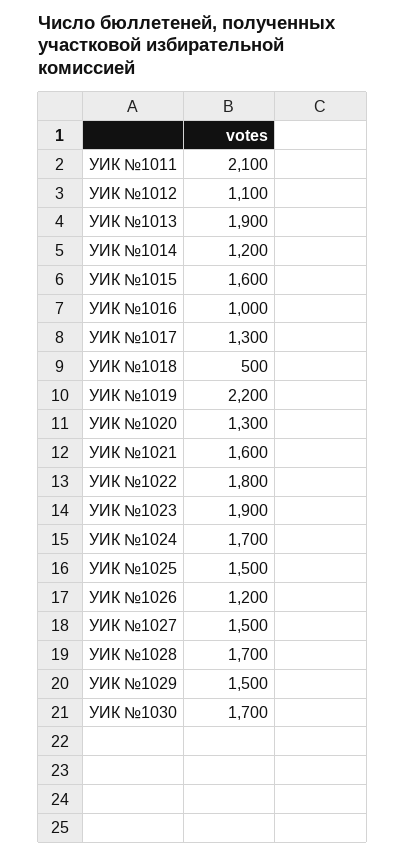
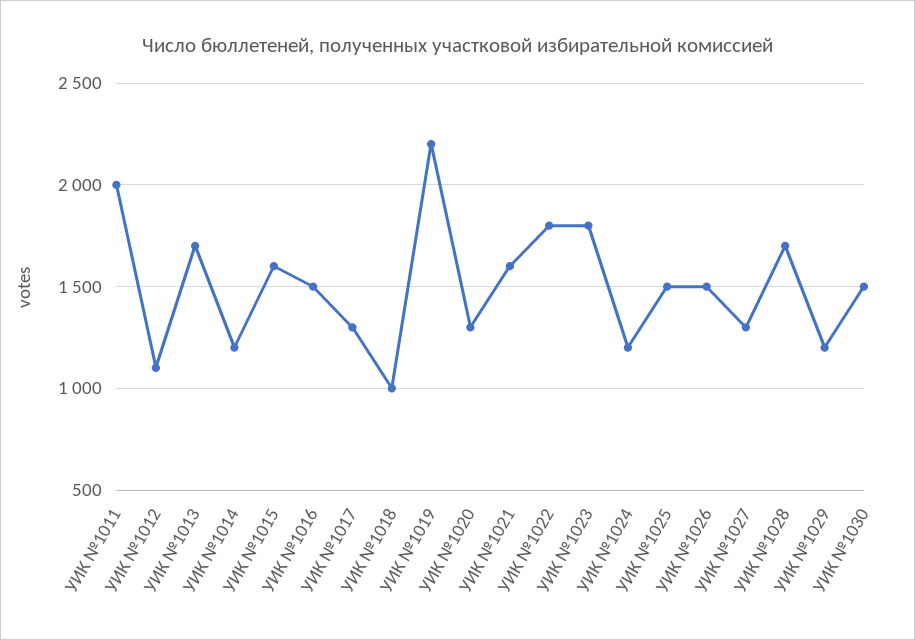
УИК №1011: 2100 -> 2000
УИК №1013: 1900 -> 1700
УИК №1016: 1000 -> 1500
УИК №1018: 500 -> 1000
УИК №1023: 1900 -> 1800
УИК №1024: 1700 -> 1200
УИК №1026: 1200 -> 1500
УИК №1027: 1500 -> 1300
УИК №1029: 1500 -> 1200
УИК №1030: 1700 -> 1500

